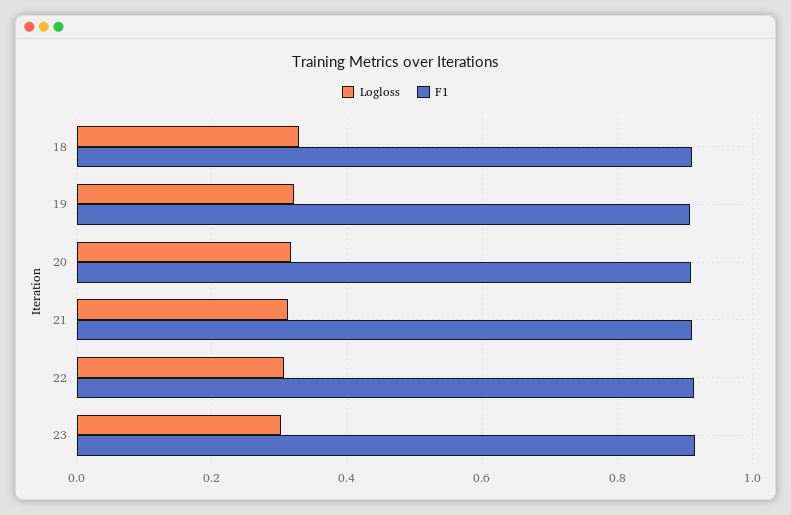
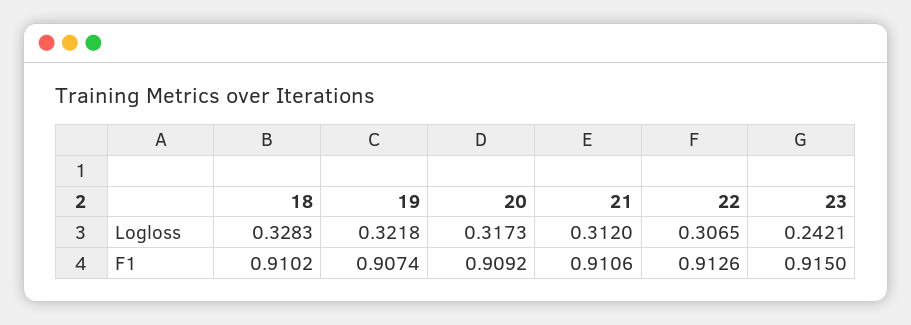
Logloss, 23: 0.3 -> 0.2421

